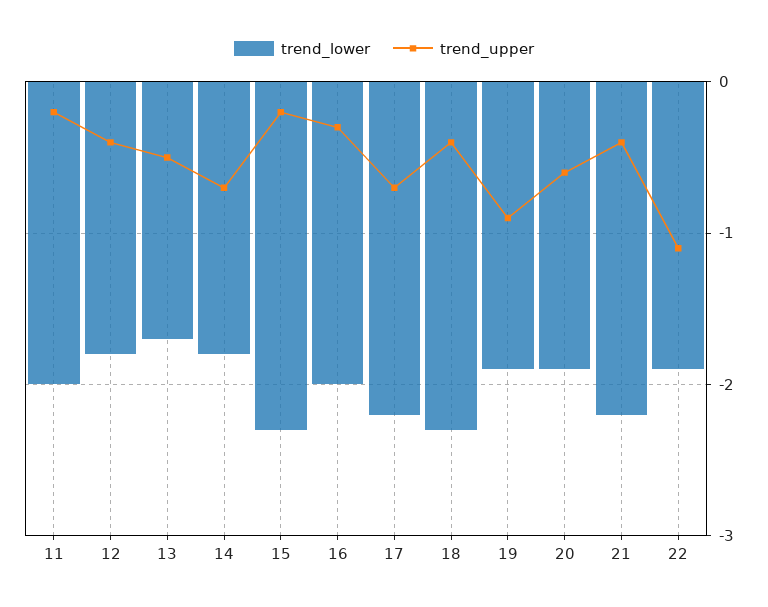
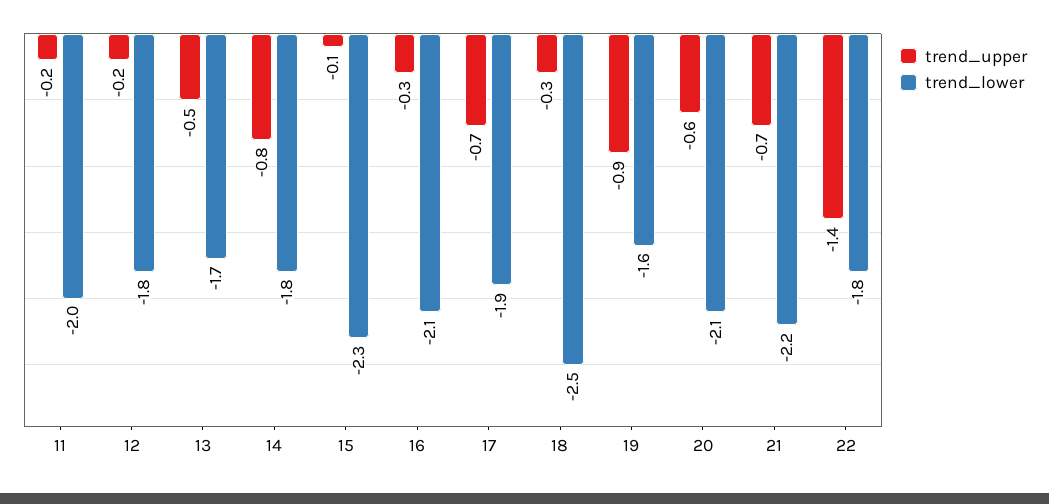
trend_upper, 12: -0.4 -> -0.2
trend_upper, 14: -0.7 -> -0.8
trend_upper, 15: -0.2 -> -0.1
trend_lower, 16: -2 -> -2.1
trend_lower, 17: -2.2 -> -1.9
trend_lower, 18: -2.3 -> -2.5
trend_upper, 18: -0.4 -> -0.3
trend_lower, 19: -1.9 -> -1.6
trend_lower, 20: -1.9 -> -2.1
trend_upper, 21: -0.4 -> -0.7
trend_lower, 22: -1.9 -> -1.8
trend_upper, 22: -1.1 -> -1.4

